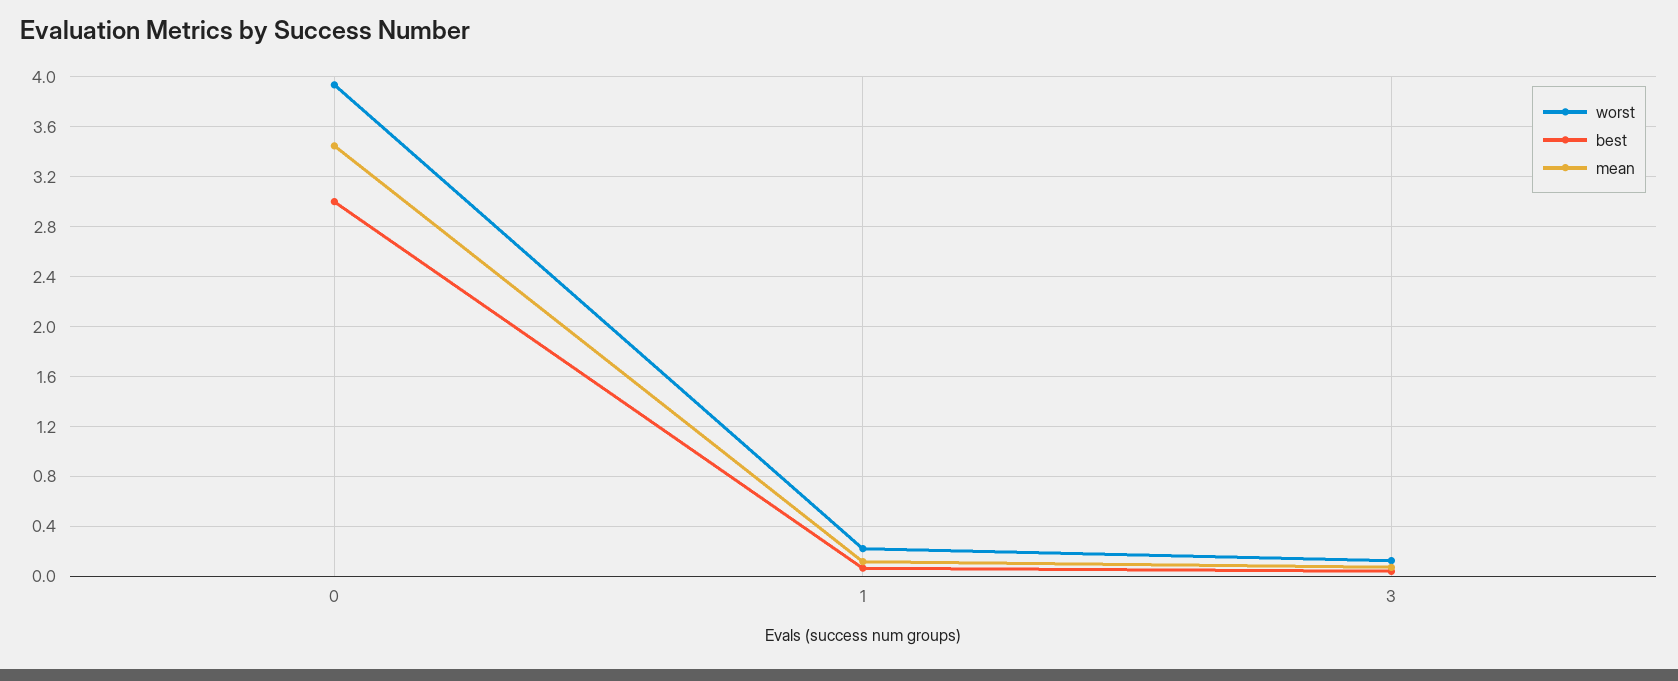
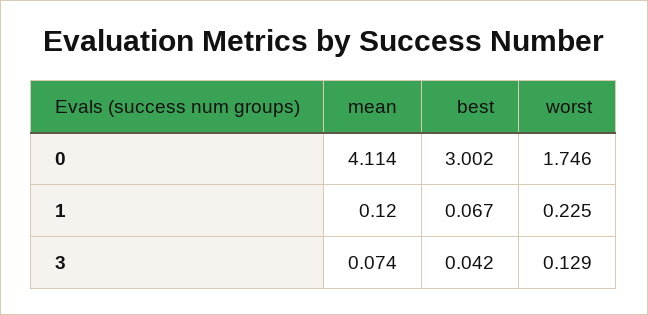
worst, 0: 3.95 -> 1.746
mean, 0: 3.45 -> 4.114

